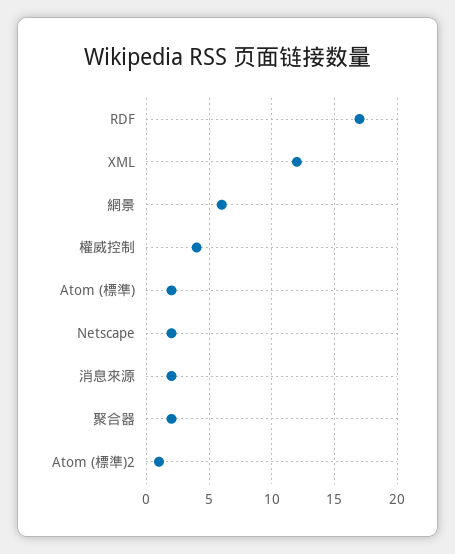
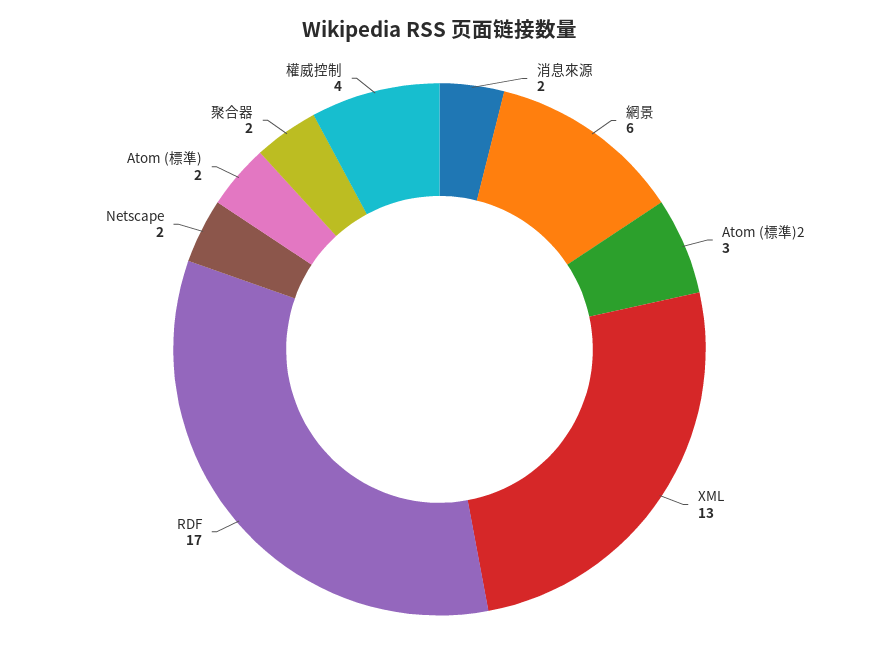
XML: 12 -> 13
Atom (標準)2: 1 -> 3

